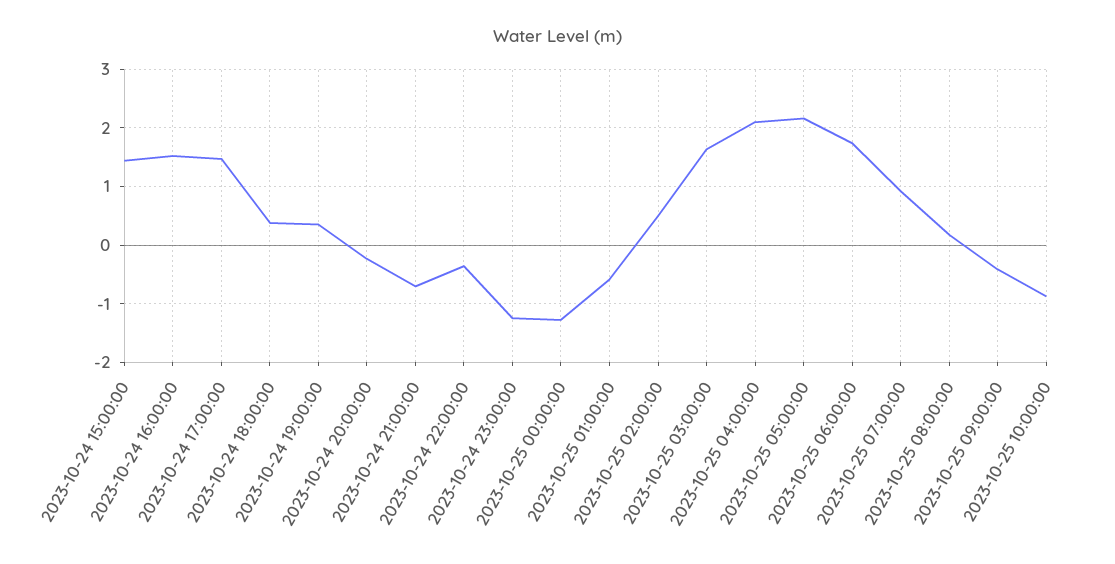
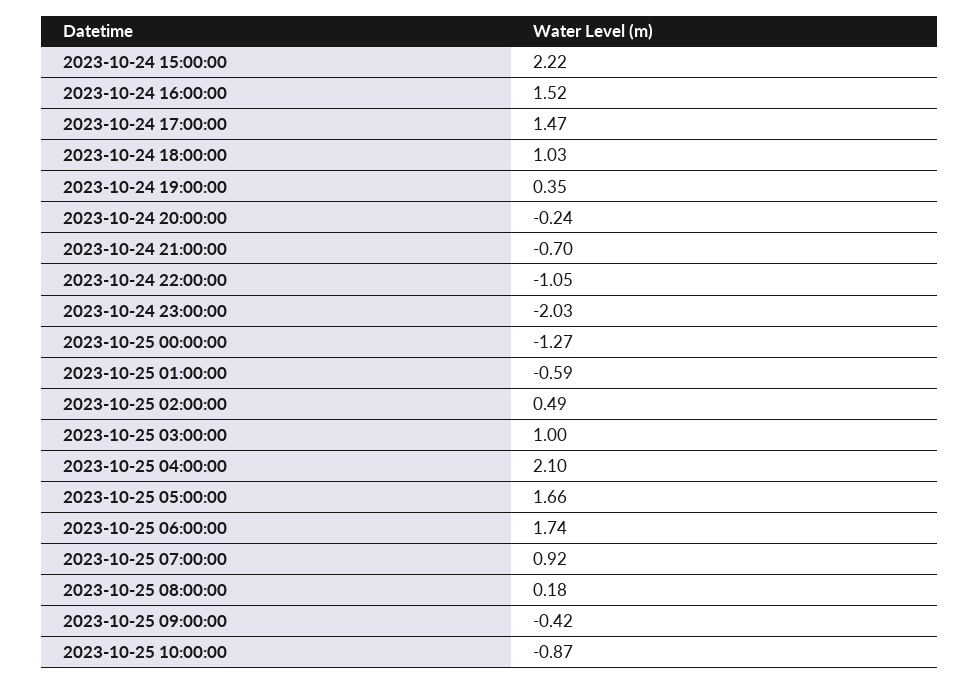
2023-10-24 15:00:00: 1.4 -> 2.22
2023-10-24 18:00:00: 0.4 -> 1.03
2023-10-24 22:00:00: -0.4 -> -1.05
2023-10-24 23:00:00: -1.2 -> -2.03
2023-10-25 03:00:00: 1.6 -> 1
2023-10-25 05:00:00: 2.2 -> 1.66

